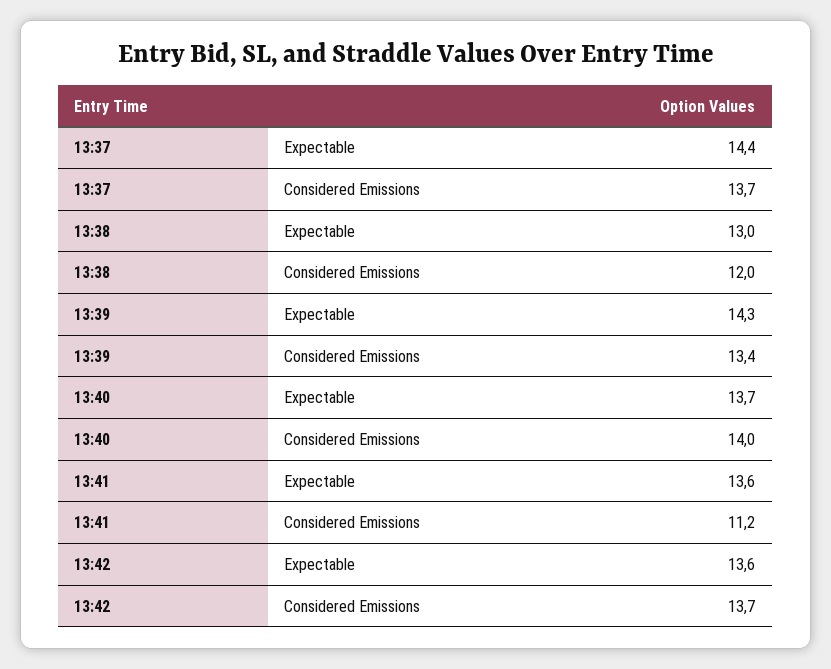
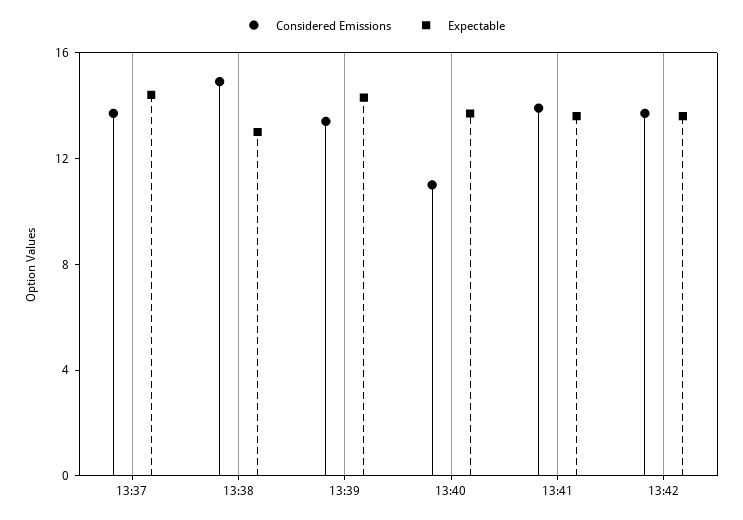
Considered Emissions, 13:38: 12 -> 15
Considered Emissions, 13:40: 14 -> 11
Considered Emissions, 13:41: 11.2 -> 14

